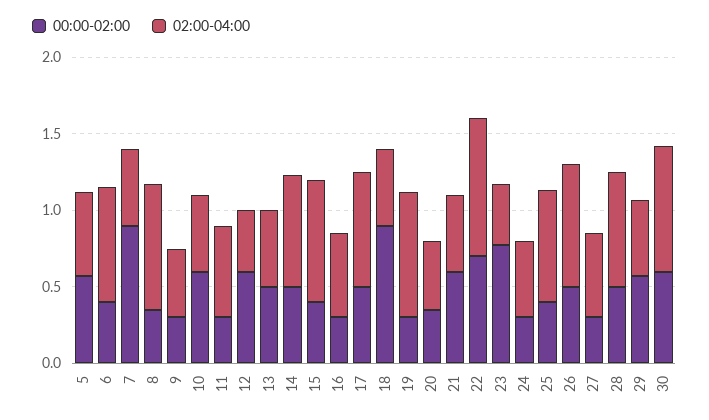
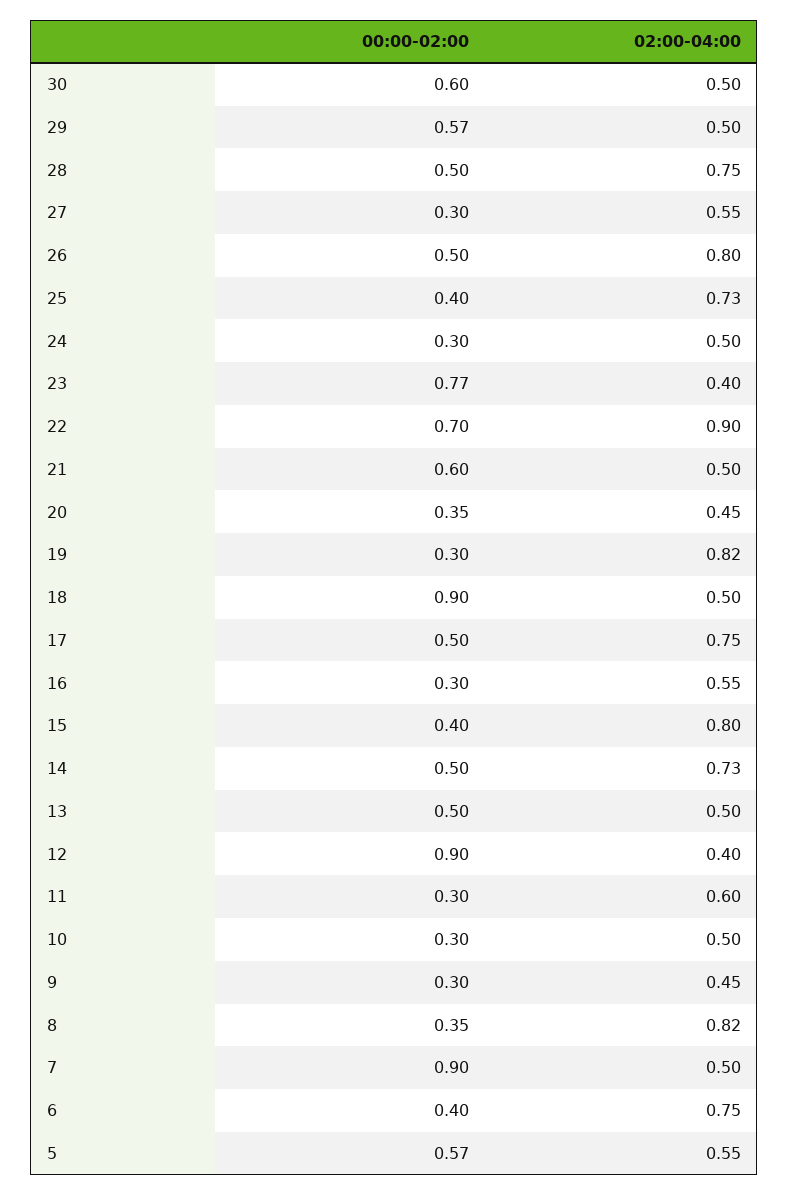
00:00-02:00, 10: 0.6 -> 0.3
00:00-02:00, 12: 0.6 -> 0.9
02:00-04:00, 30: 0.8 -> 0.5

